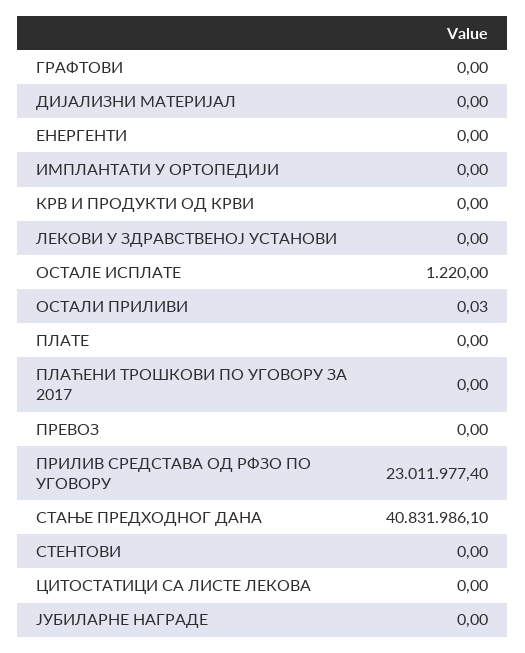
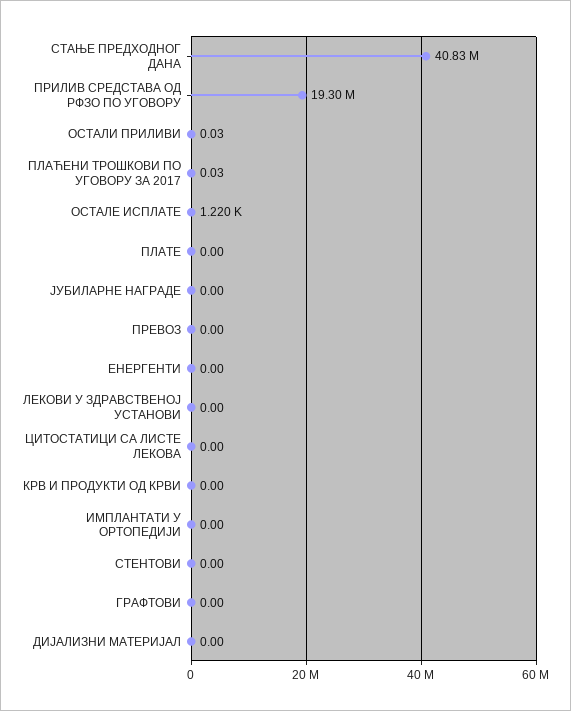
ПЛАЋЕНИ ТРОШКОВИ ПО УГОВОРУ ЗА 2017: 0 -> 0.03
ПРИЛИВ СРЕДСТАВА ОД РФЗО ПО УГОВОРУ: 23011977.4 -> 19300000

